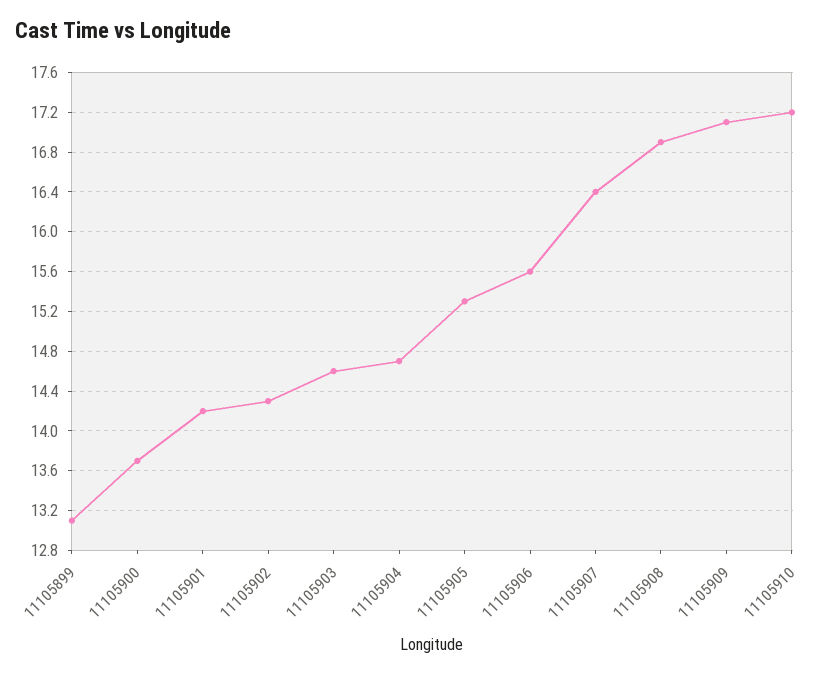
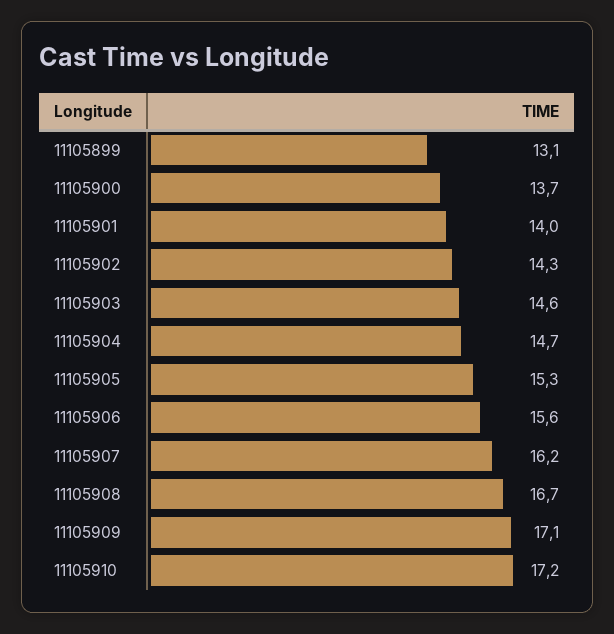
11105901: 14.2 -> 14
11105907: 16.4 -> 16.2
11105908: 16.9 -> 16.7

